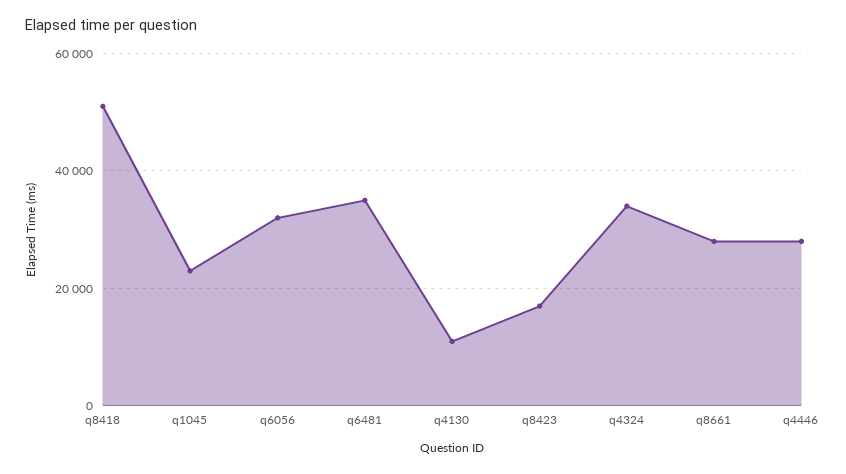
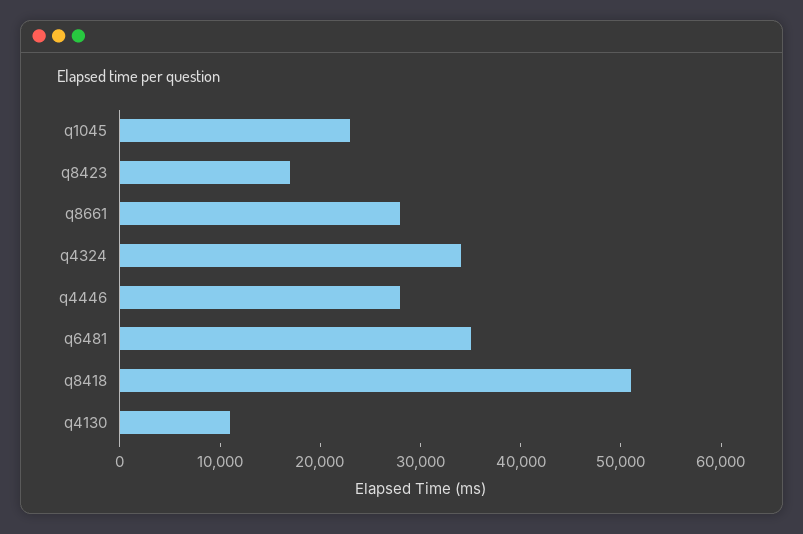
q6056: 32000 -> none

